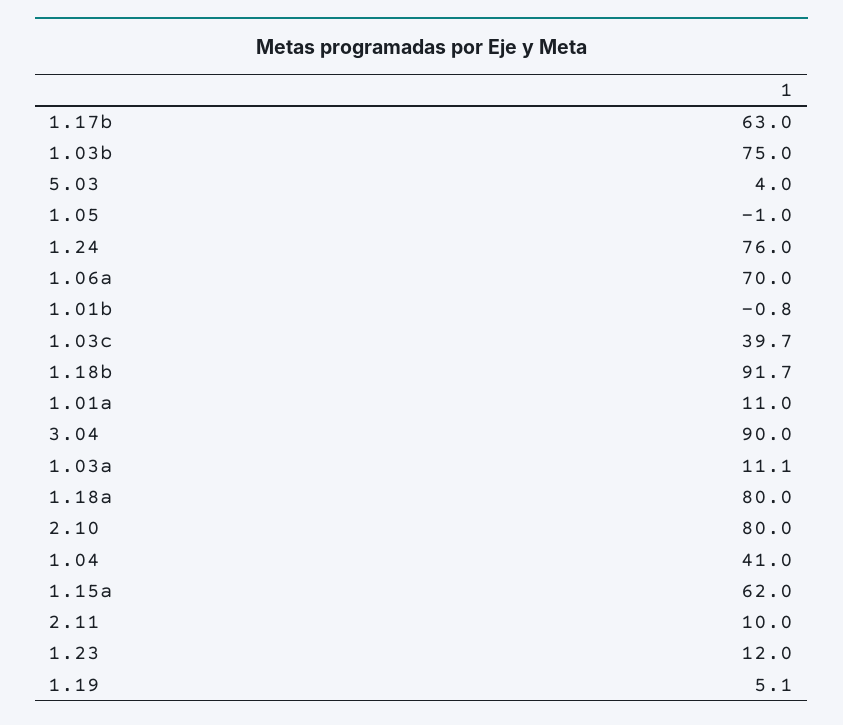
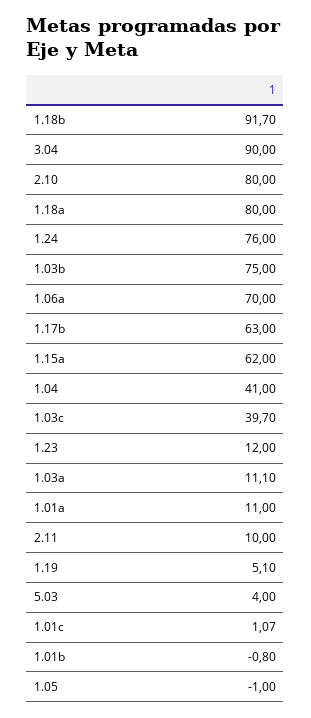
1.01c: none -> 1.07

